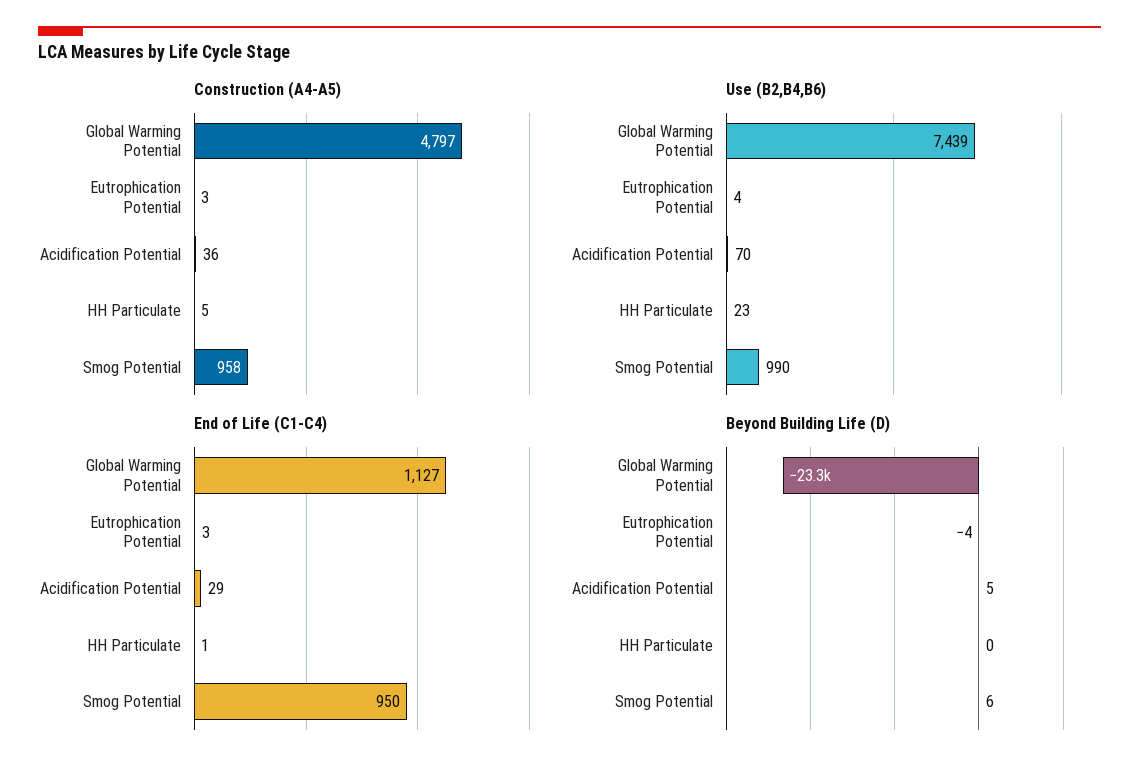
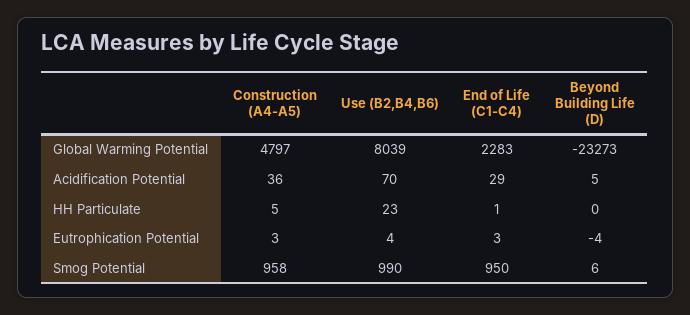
Use (B2,B4,B6), Global Warming Potential: 7439 -> 8039
End of Life (C1-C4), Global Warming Potential: 1127 -> 2283

